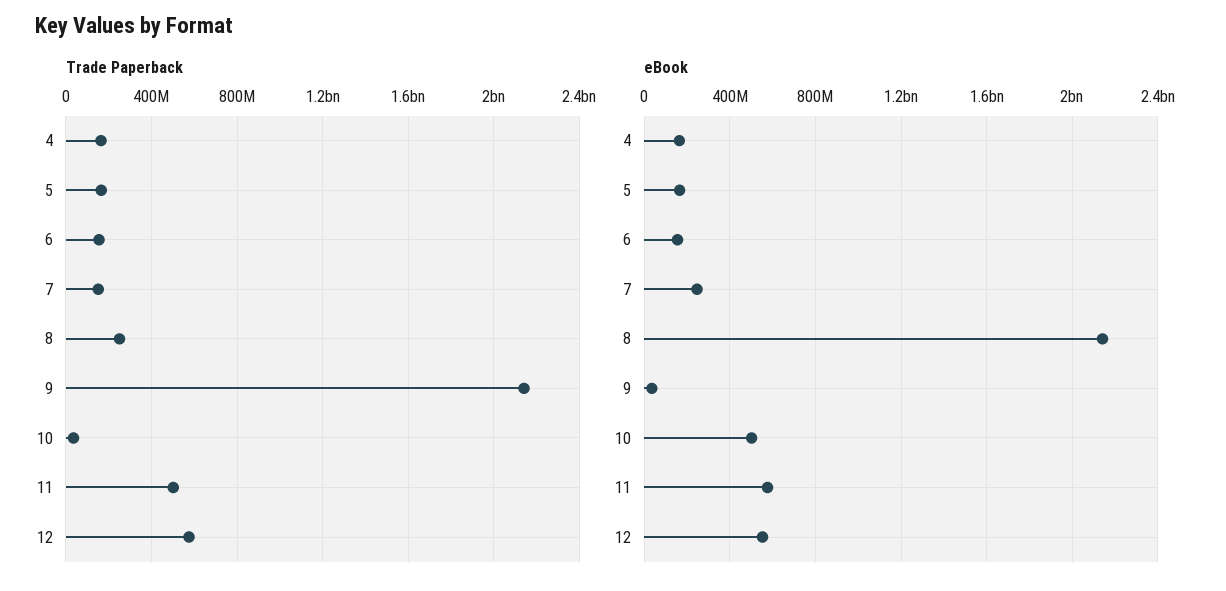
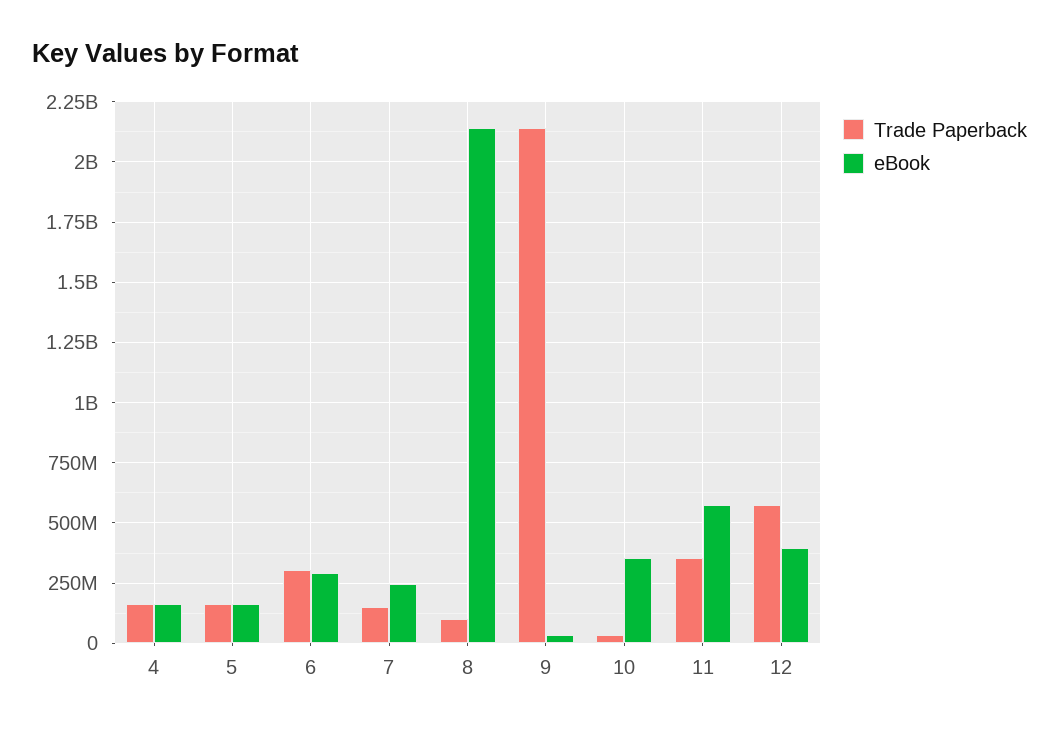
Trade Paperback, 6: 150000000 -> 300000000
Trade Paperback, 8: 250000000 -> 100000000
Trade Paperback, 11: 500000000 -> 350000000
eBook, 6: 150000000 -> 300000000
eBook, 10: 500000000 -> 350000000
eBook, 12: 550000000 -> 400000000

